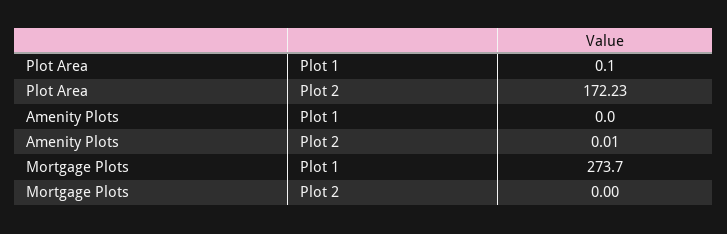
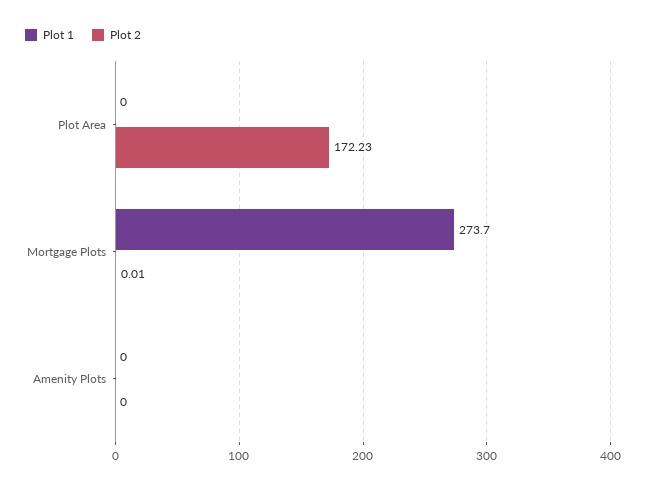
Plot 1, Plot Area: 0.1 -> 0
Plot 2, Amenity Plots: 0.01 -> 0
Plot 2, Mortgage Plots: 0 -> 0.01

